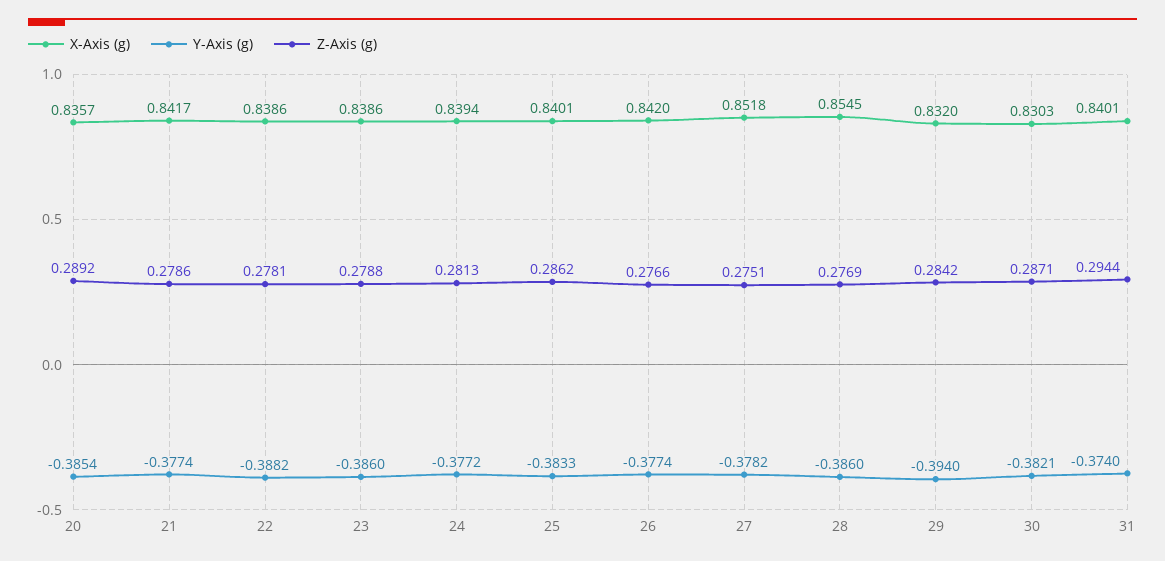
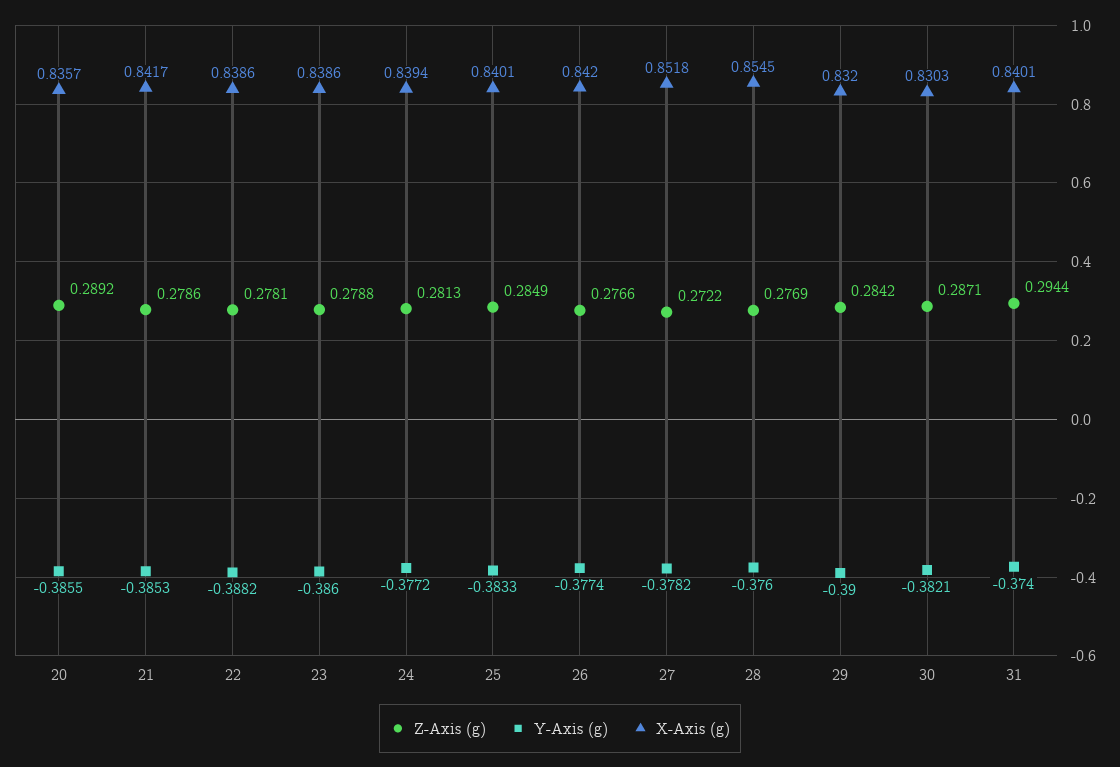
Y-Axis (g), 20: -0.3854 -> -0.3855
Y-Axis (g), 21: -0.3774 -> -0.3853
Z-Axis (g), 25: 0.2862 -> 0.2849
Z-Axis (g), 27: 0.2751 -> 0.2722
Y-Axis (g), 28: -0.386 -> -0.376
Y-Axis (g), 29: -0.394 -> -0.39

